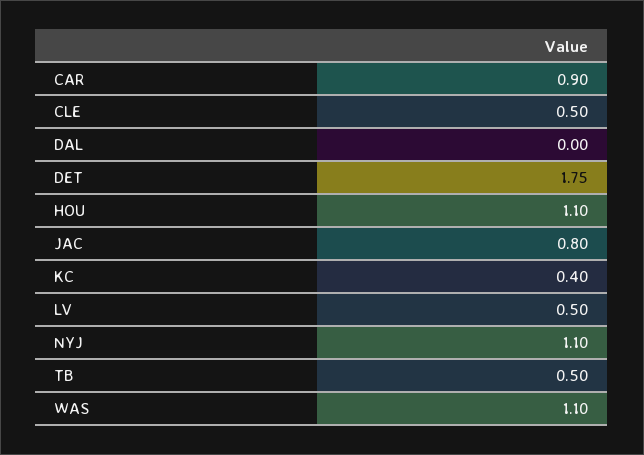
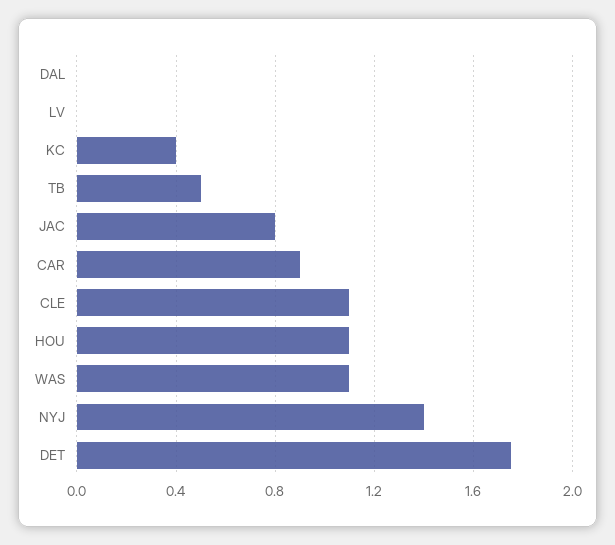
CLE: 0.5 -> 1.1
LV: 0.5 -> 0
NYJ: 1.1 -> 1.4

